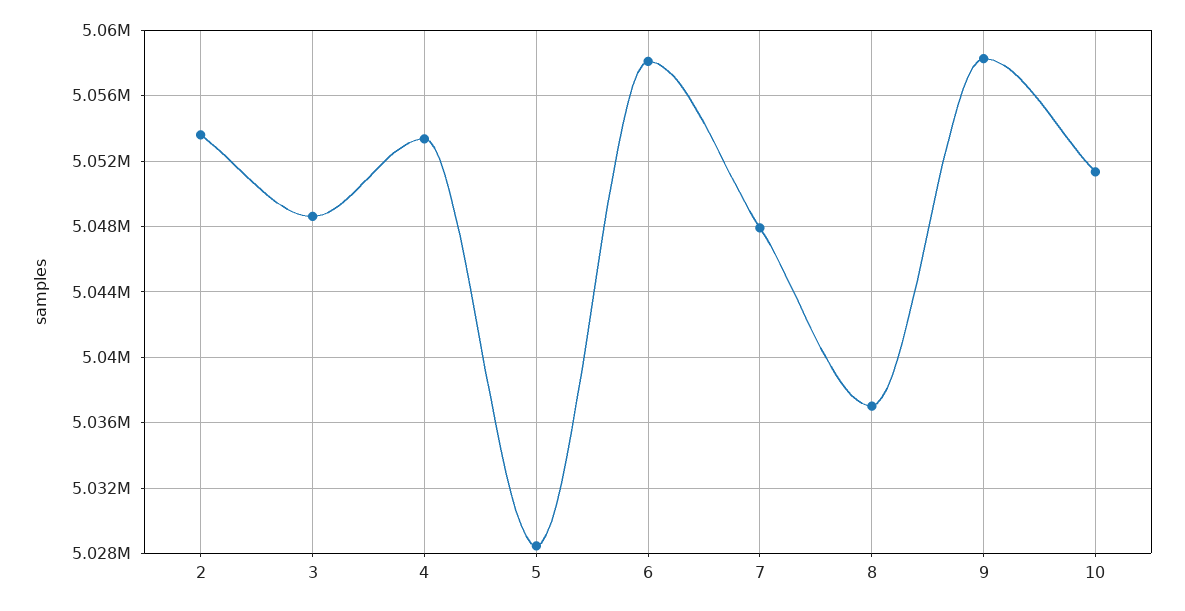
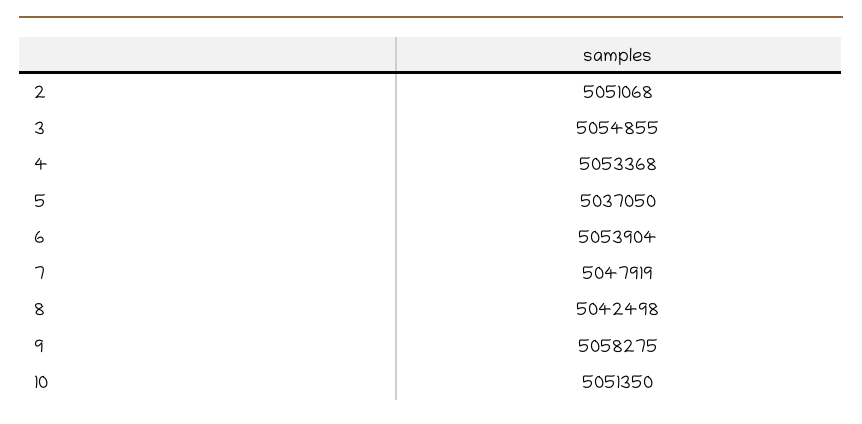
2: 5053500 -> 5051068
3: 5048500 -> 5054855
5: 5028500 -> 5037050
6: 5058000 -> 5053904
8: 5037000 -> 5042498

